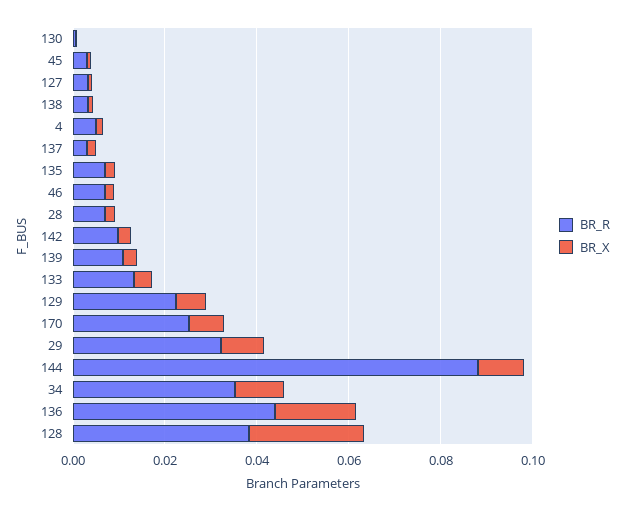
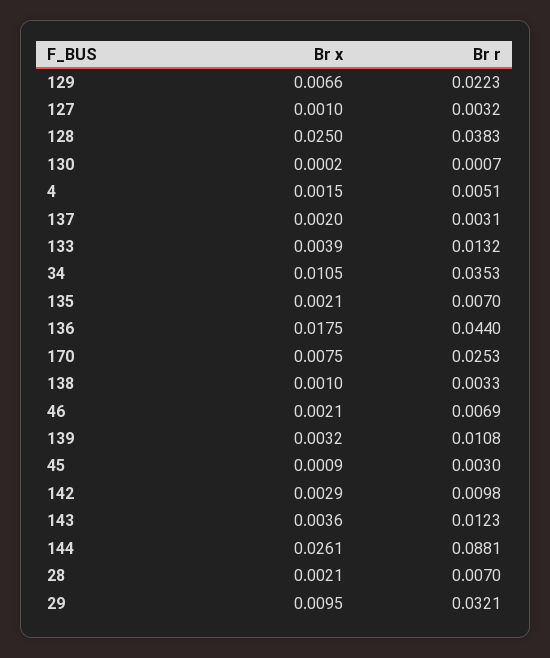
BR_X, 144: 0.01 -> 0.0261
BR_X, 143: none -> 0.0036
BR_R, 143: none -> 0.0123

